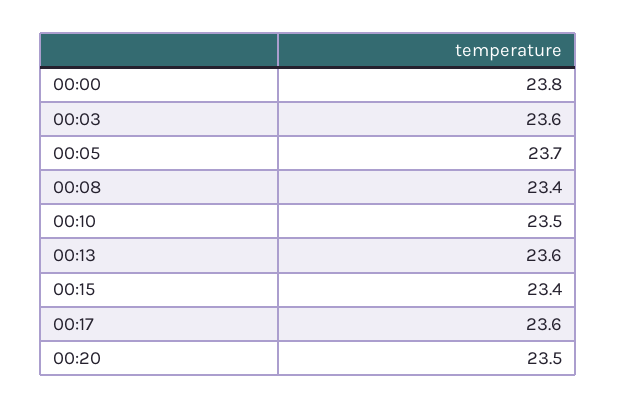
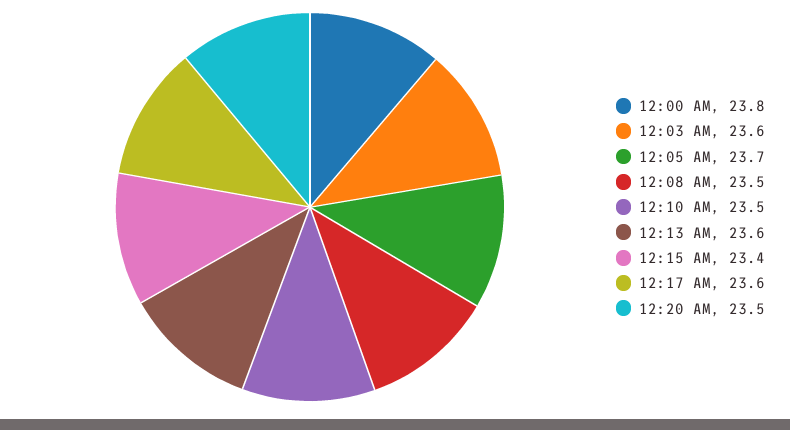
00:08: 23.4 -> 23.5

